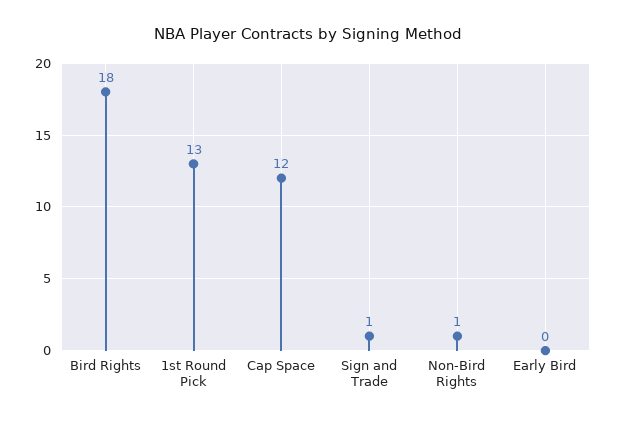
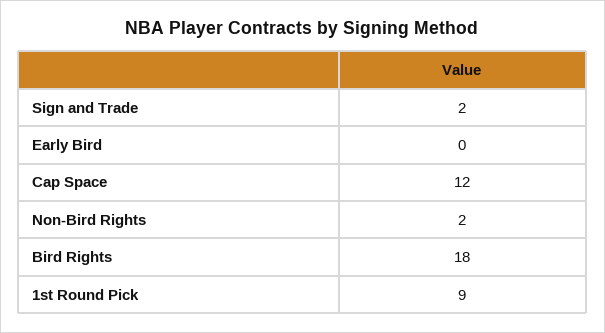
1st Round Pick: 13 -> 9
Sign and Trade: 1 -> 2
Non-Bird Rights: 1 -> 2

